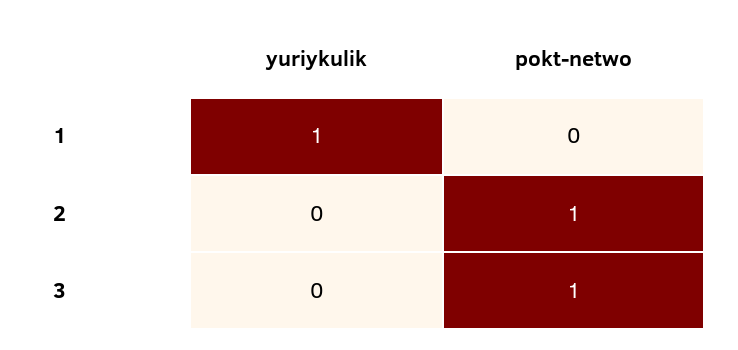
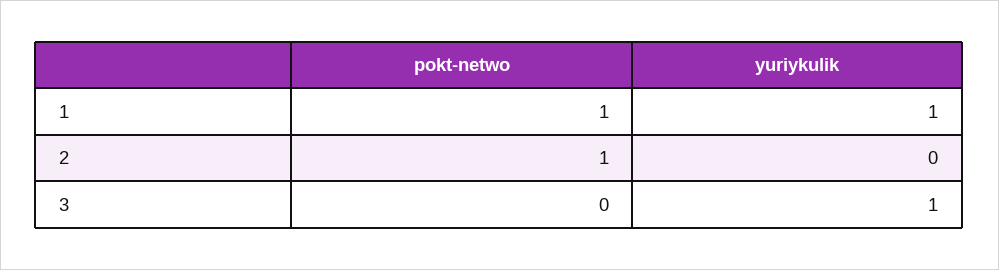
pokt-netwo, 1: 0 -> 1
yuriykulik, 3: 0 -> 1
pokt-netwo, 3: 1 -> 0

